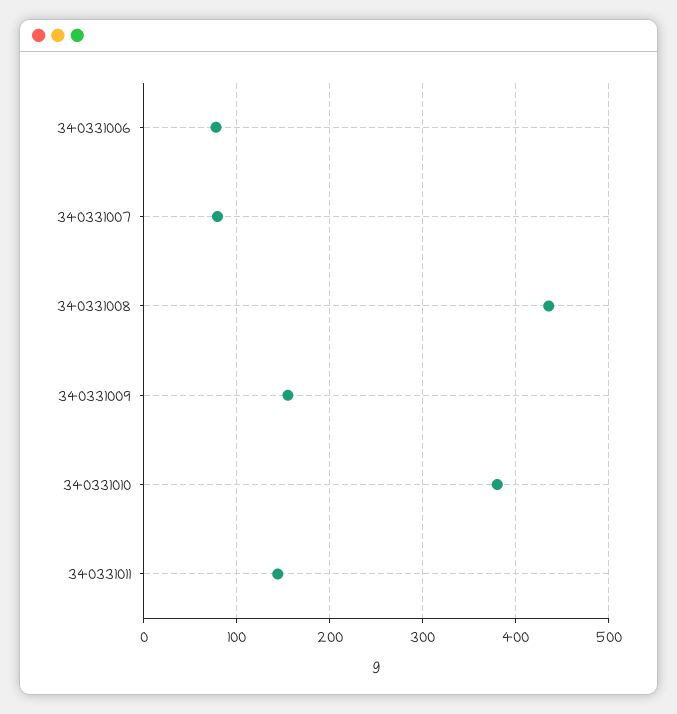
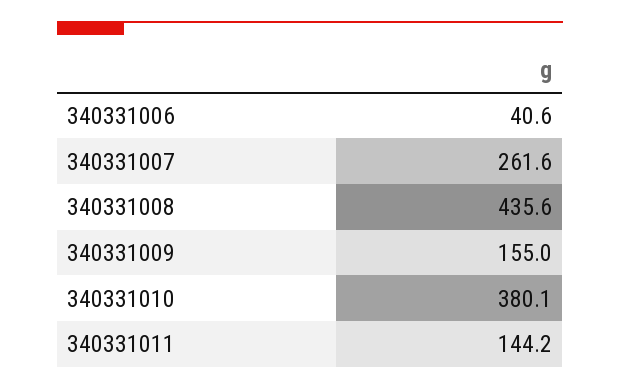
340331006: 80 -> 40.6
340331007: 80 -> 261.6

